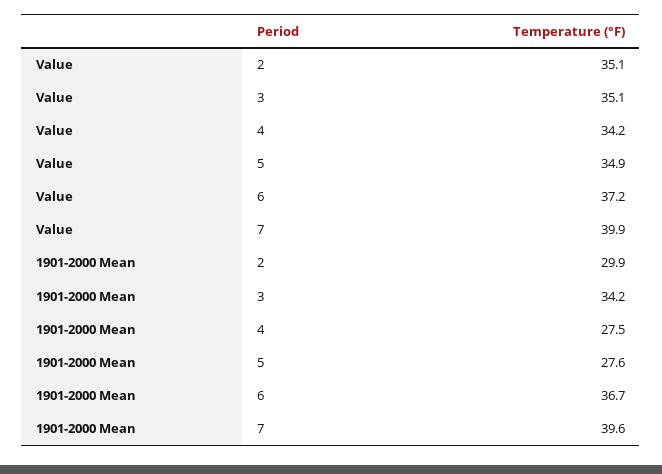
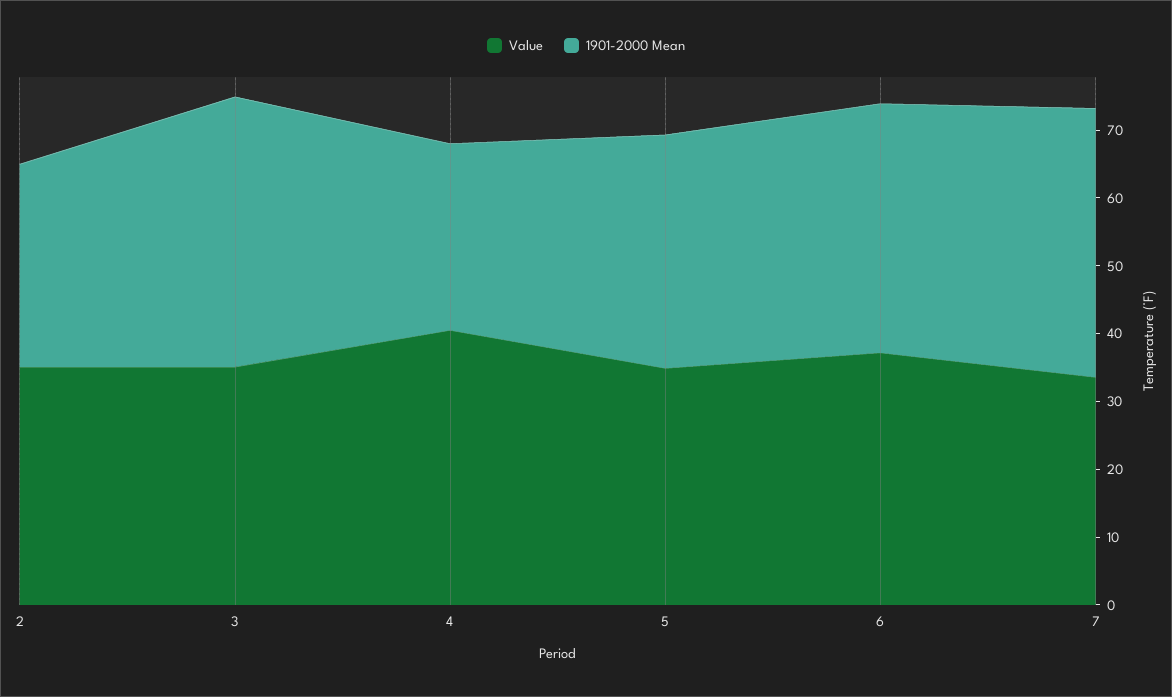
Value, 4: 34.2 -> 40
Value, 7: 39.9 -> 34
1901-2000 Mean, 3: 34.2 -> 40
1901-2000 Mean, 5: 27.6 -> 34

